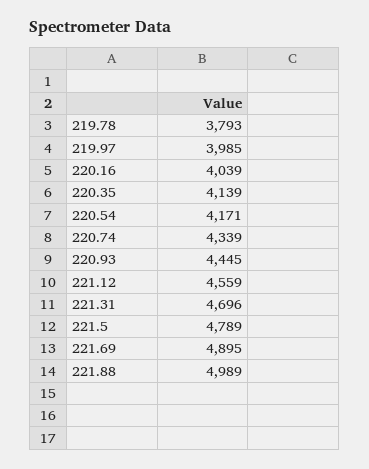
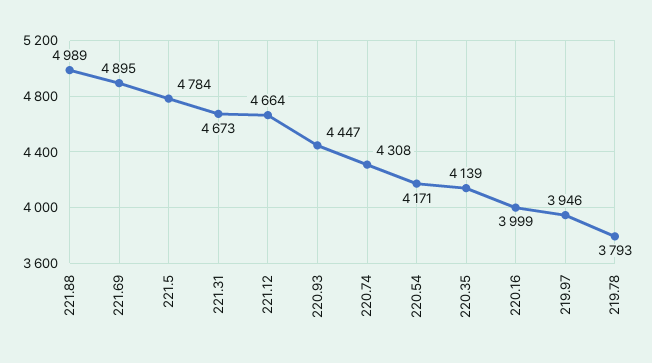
219.97: 3985 -> 3946
220.16: 4039 -> 3999
220.74: 4339 -> 4308
220.93: 4445 -> 4447
221.12: 4559 -> 4664
221.31: 4696 -> 4673
221.5: 4789 -> 4784

